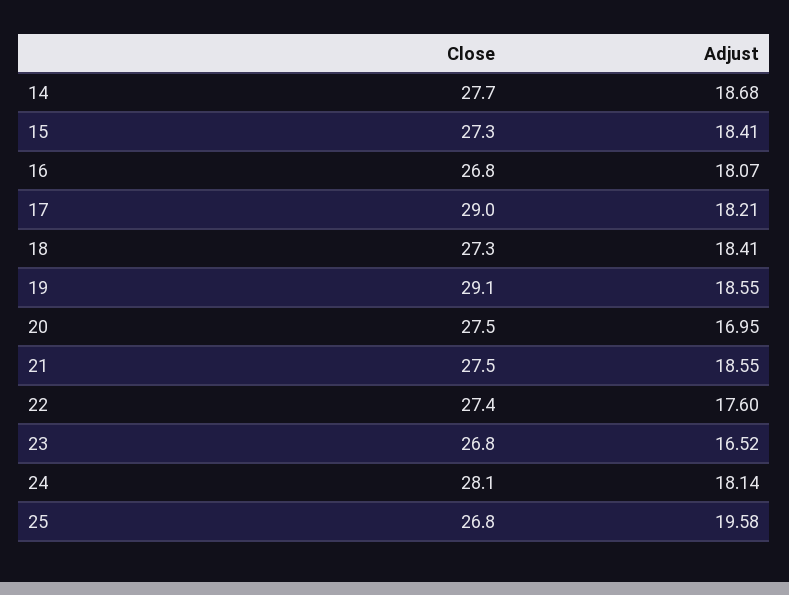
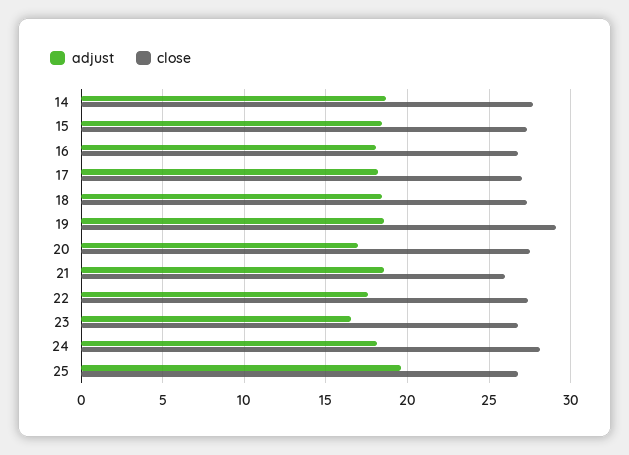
Close, 17: 29 -> 27
Close, 21: 27.5 -> 26

